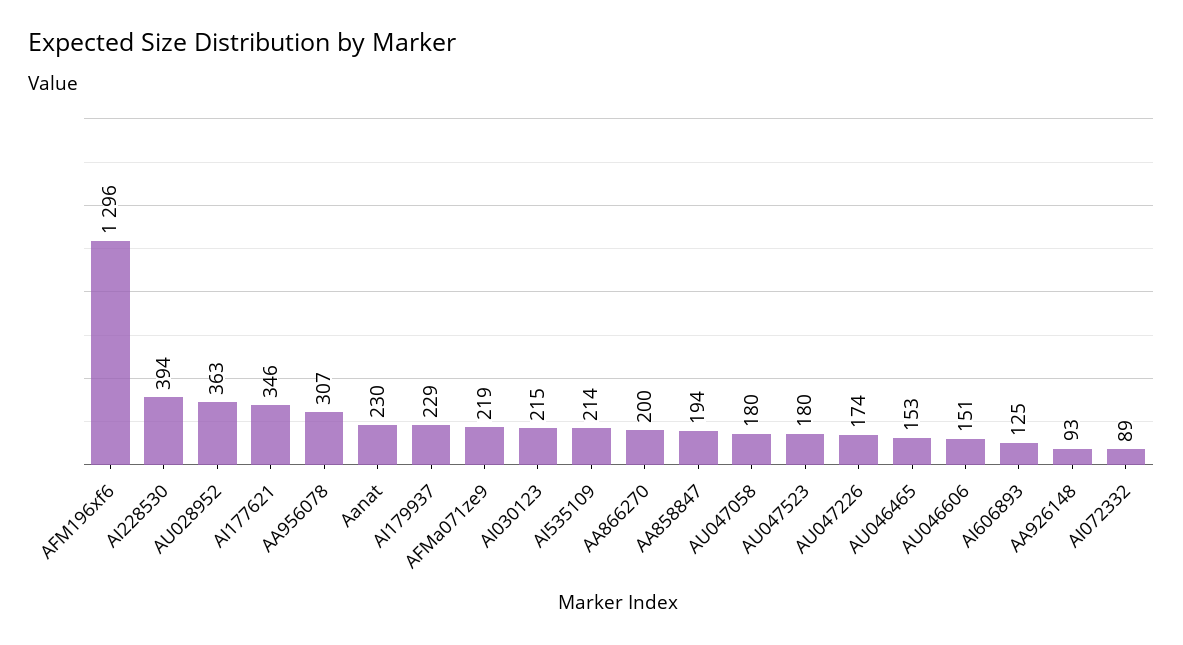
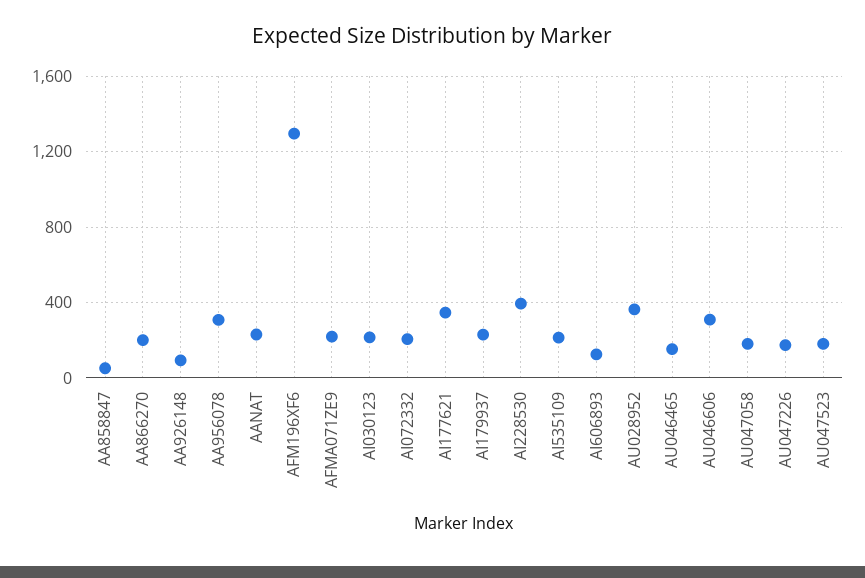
AA858847: 194 -> 50
AU046606: 151 -> 300
AI072332: 89 -> 200

